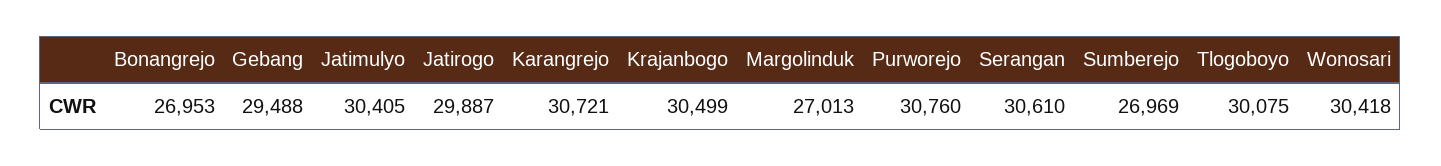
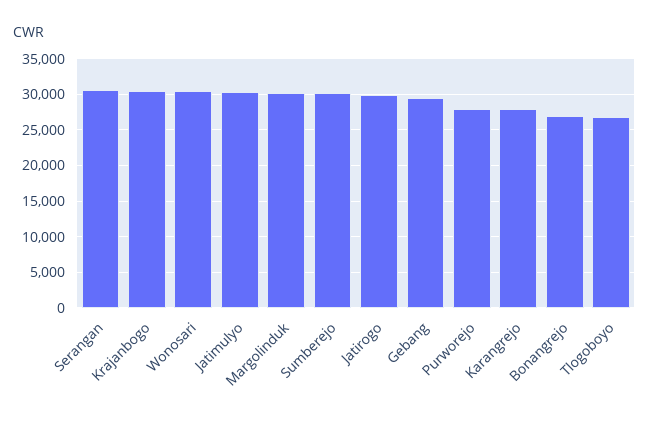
Karangrejo: 30721 -> 28000
Margolinduk: 27013 -> 30000
Purworejo: 30760 -> 28000
Sumberejo: 26969 -> 30000
Tlogoboyo: 30075 -> 27000

